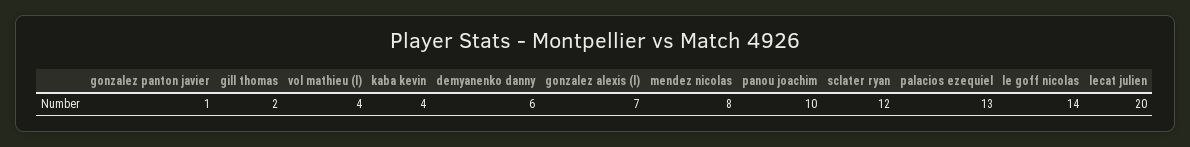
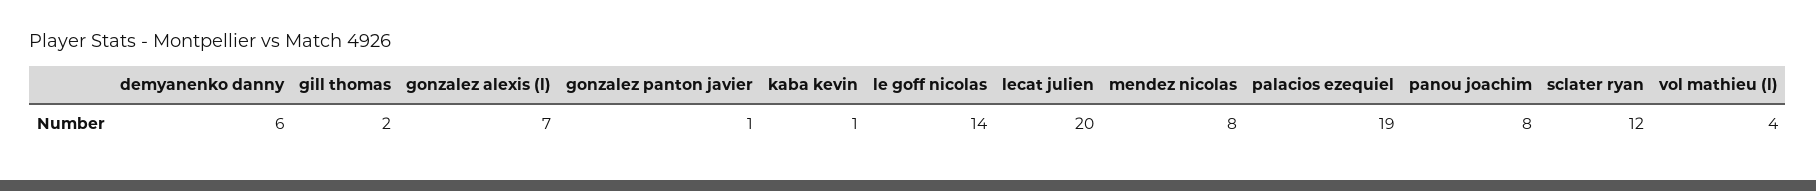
kaba kevin: 4 -> 1
panou joachim: 10 -> 8
palacios ezequiel: 13 -> 19

